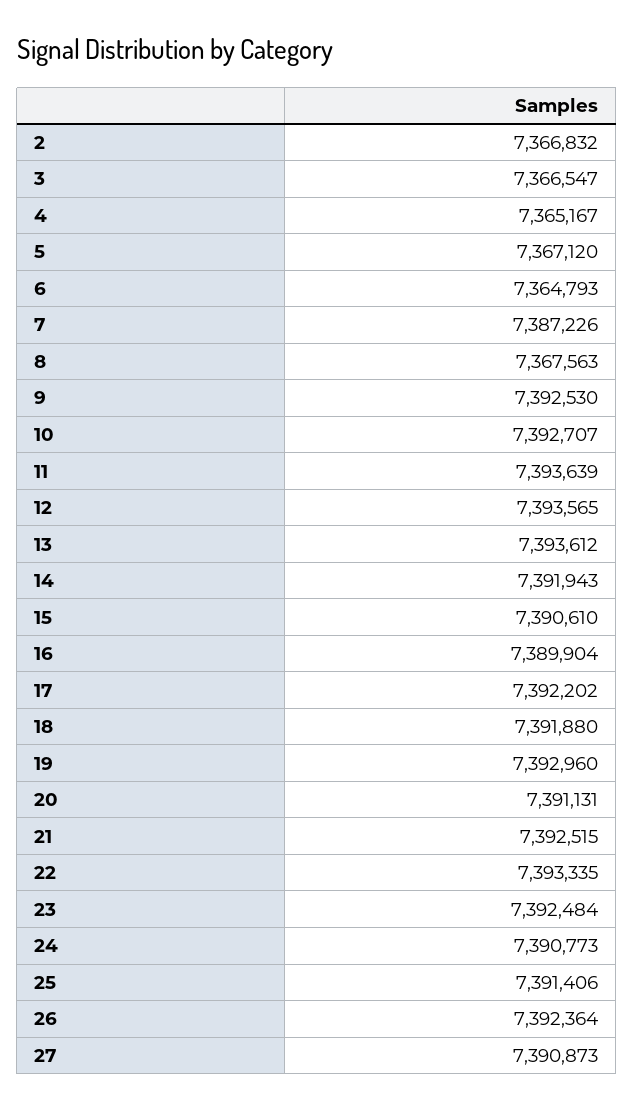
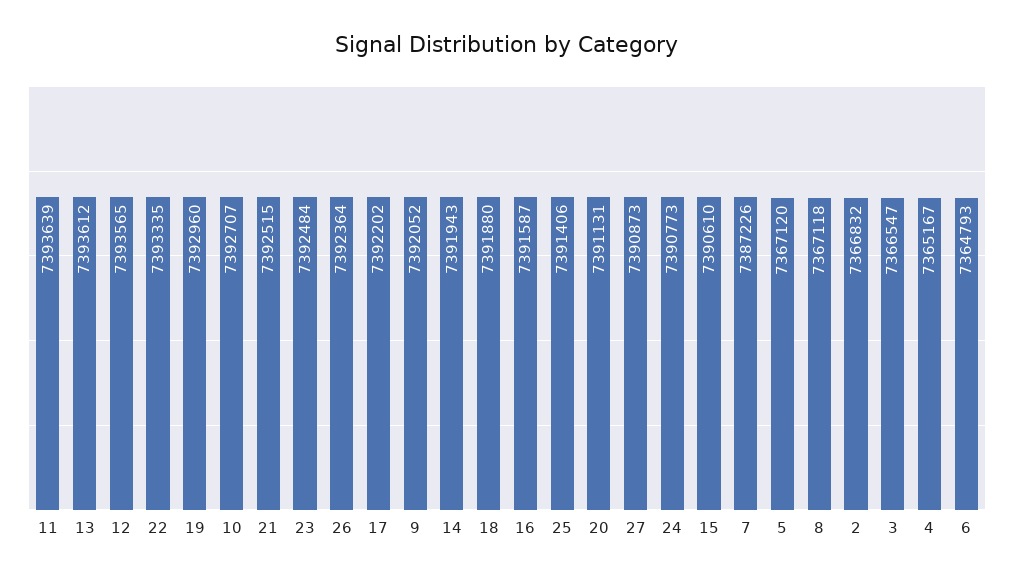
8: 7367563 -> 7367118
9: 7392530 -> 7392052
16: 7389904 -> 7391587

